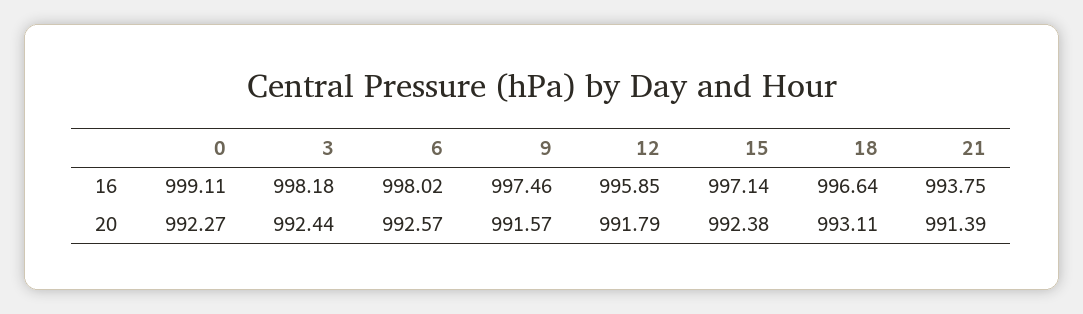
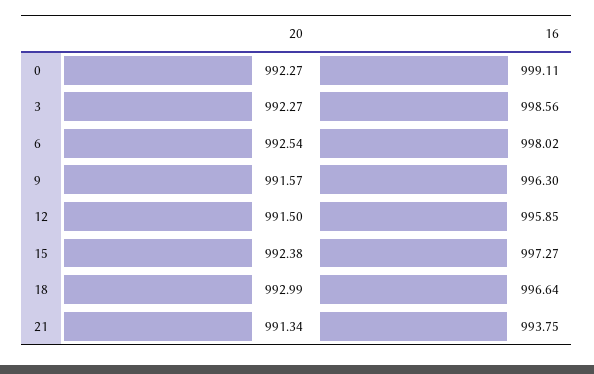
3, 16: 998.18 -> 998.56
9, 16: 997.46 -> 996.3
15, 16: 997.14 -> 997.27
3, 20: 992.44 -> 992.27
6, 20: 992.57 -> 992.54
12, 20: 991.79 -> 991.5
18, 20: 993.11 -> 992.99
21, 20: 991.39 -> 991.34

